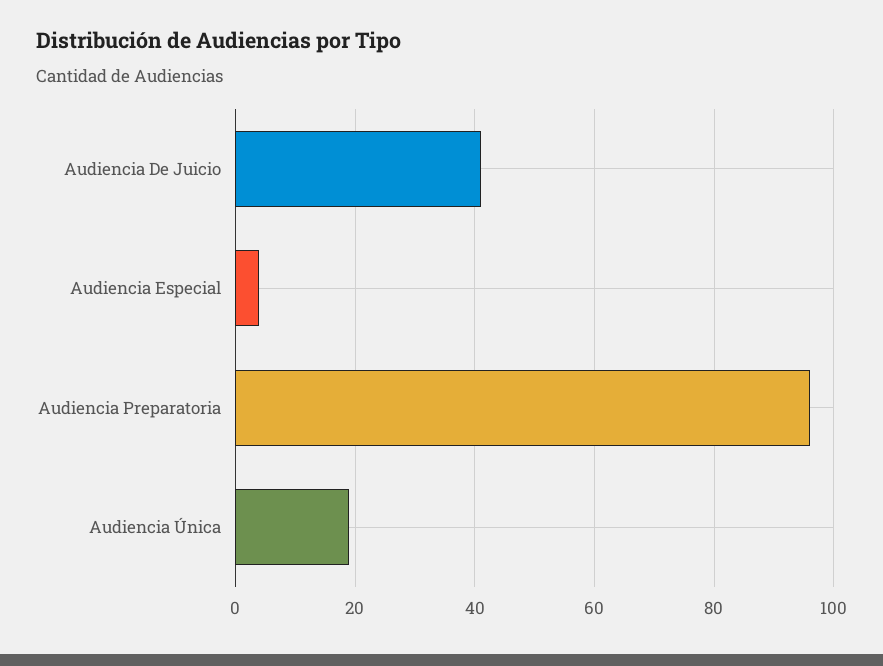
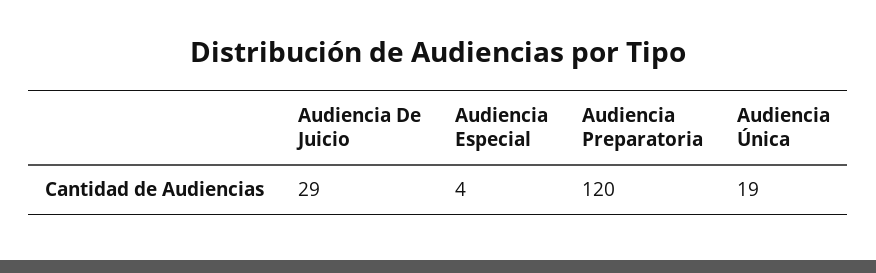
Audiencia De Juicio: 40 -> 29
Audiencia Preparatoria: 95 -> 120

